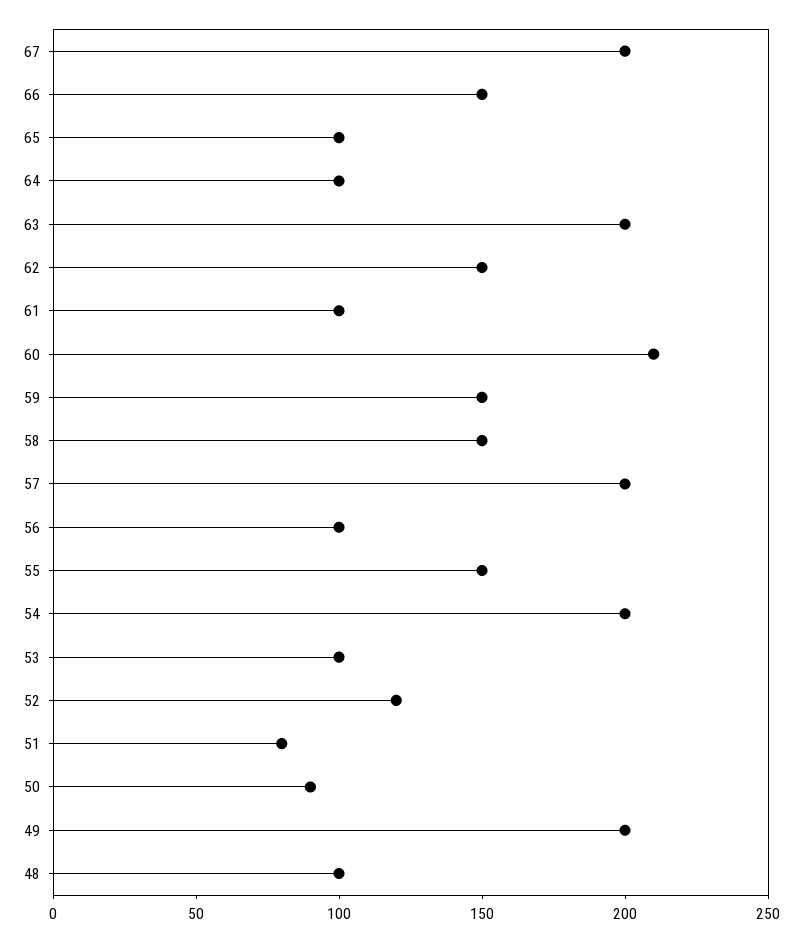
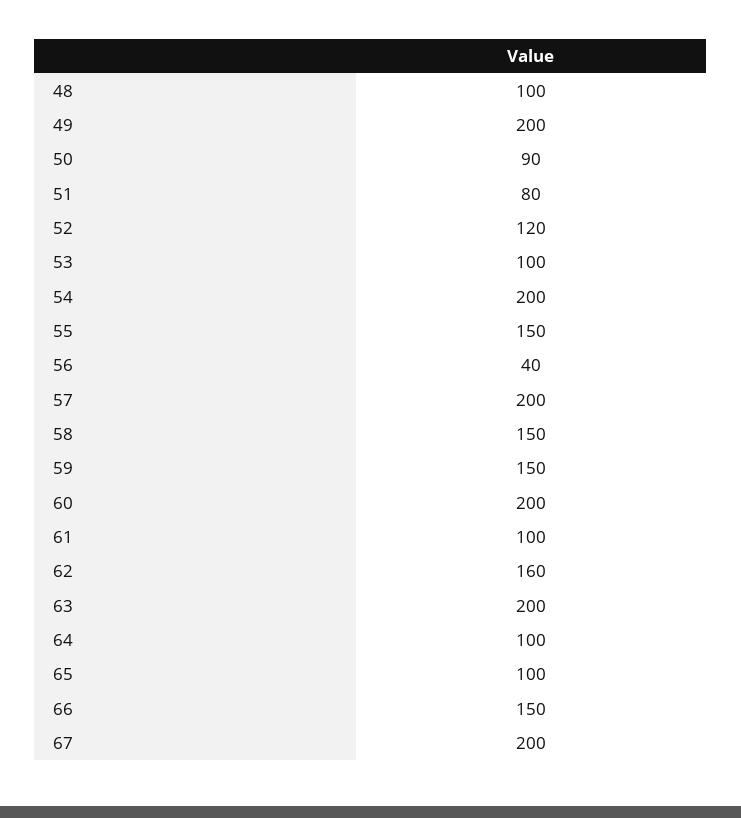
62: 150 -> 160
60: 210 -> 200
56: 100 -> 40

